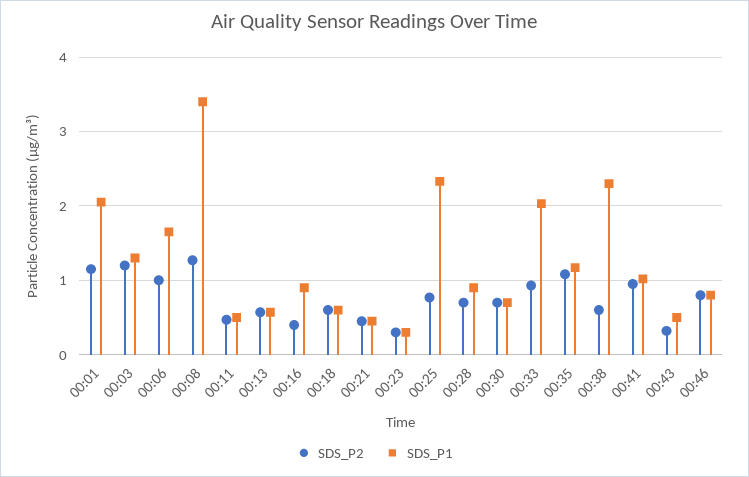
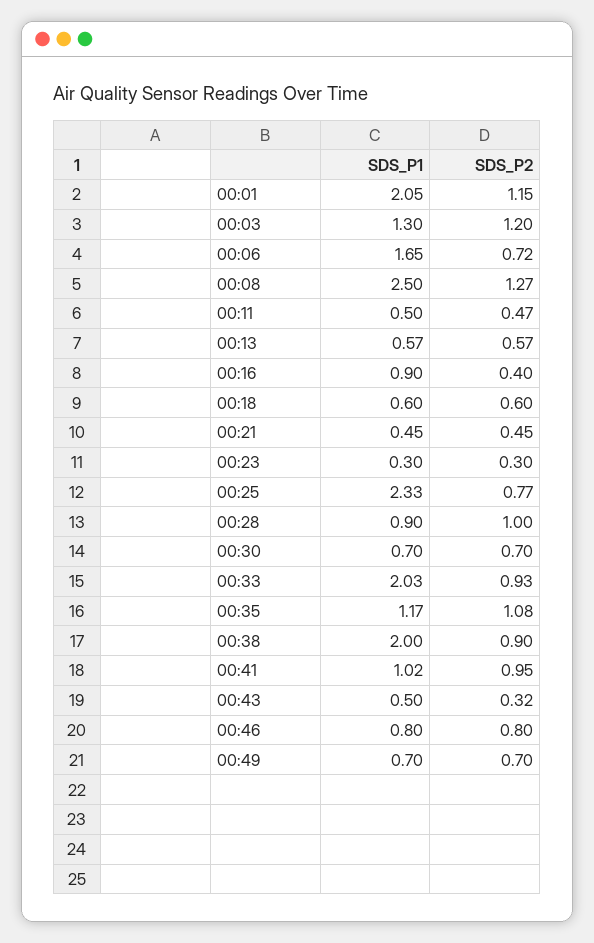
SDS_P2, 00:06: 1 -> 0.72
SDS_P1, 00:08: 3.4 -> 2.5
SDS_P2, 00:28: 0.7 -> 1
SDS_P2, 00:38: 0.6 -> 0.9
SDS_P1, 00:38: 2.3 -> 2
SDS_P1, 00:49: none -> 0.7
SDS_P2, 00:49: none -> 0.7

